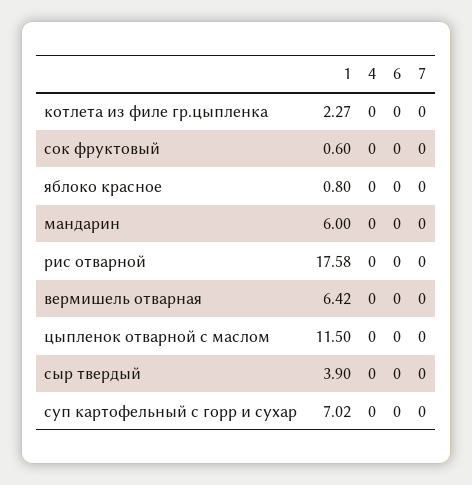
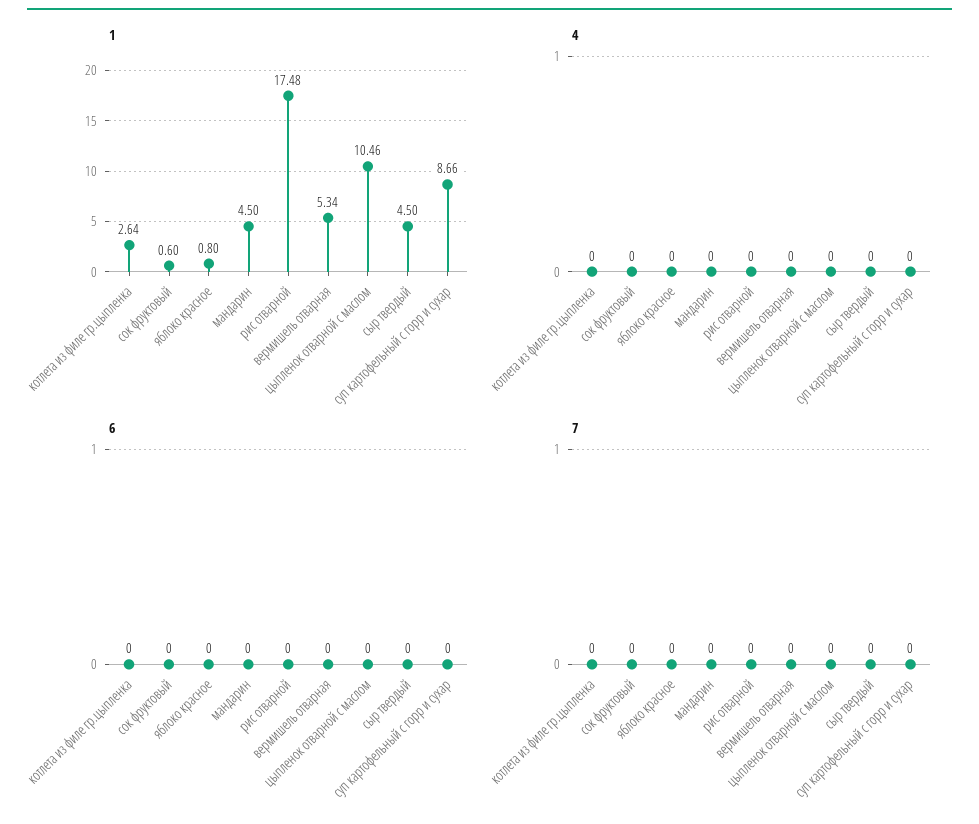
1, котлета из филе гр.цыпленка: 2.27 -> 2.64
1, мандарин: 6 -> 4.5
1, рис отварной: 17.58 -> 17.48
1, вермишель отварная: 6.42 -> 5.34
1, цыпленок отварной с маслом: 11.5 -> 10.46
1, сыр твердый: 3.9 -> 4.5
1, суп картофельный с горр и сухар: 7.02 -> 8.66

